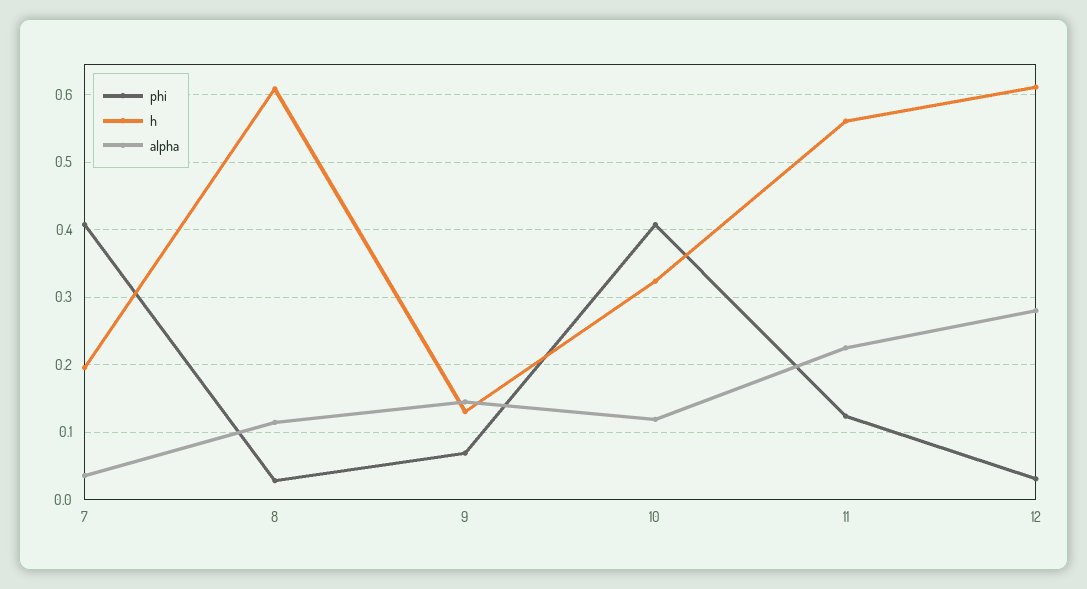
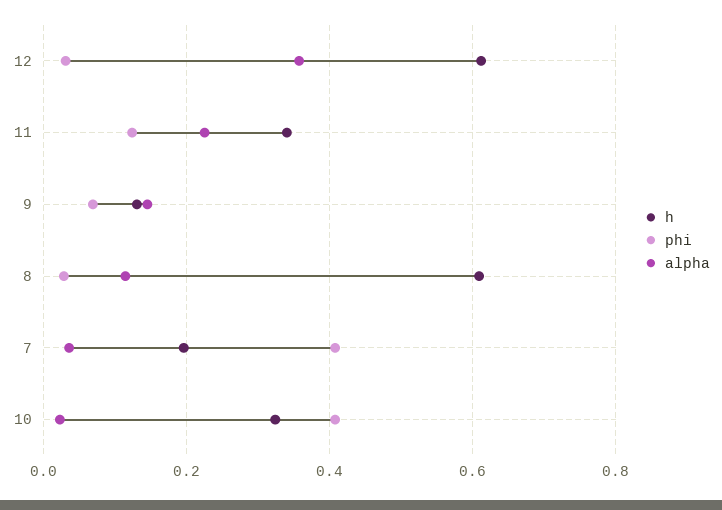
alpha, 10: 0.12 -> 0.02
h, 11: 0.56 -> 0.34
alpha, 12: 0.28 -> 0.36

